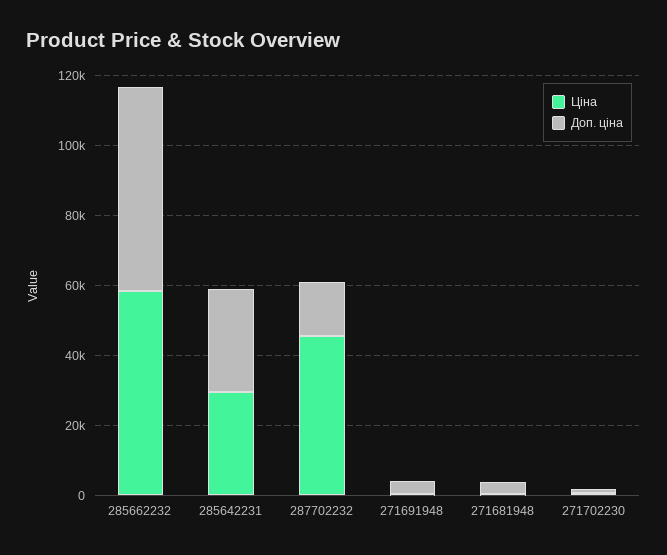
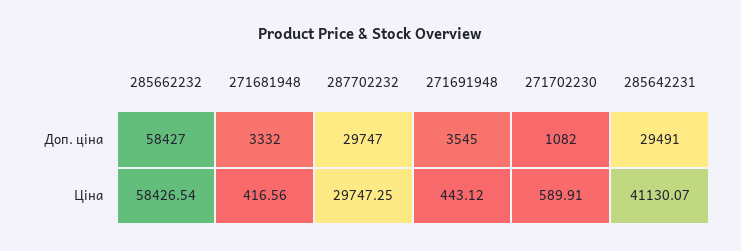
Ціна, 285642231: 30000 -> 41130.07
Ціна, 287702232: 45000 -> 29747.25
Доп. ціна, 287702232: 15000 -> 29747

